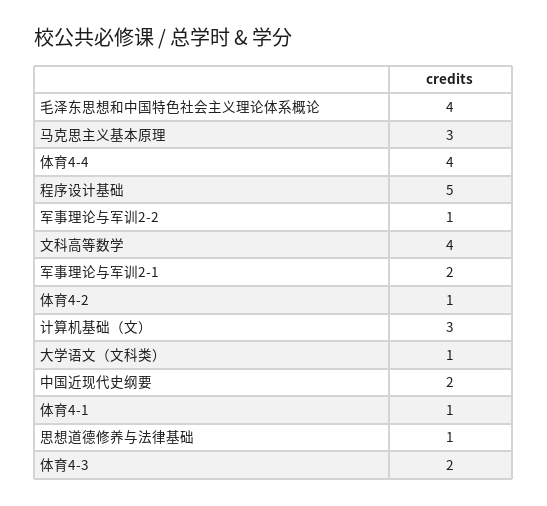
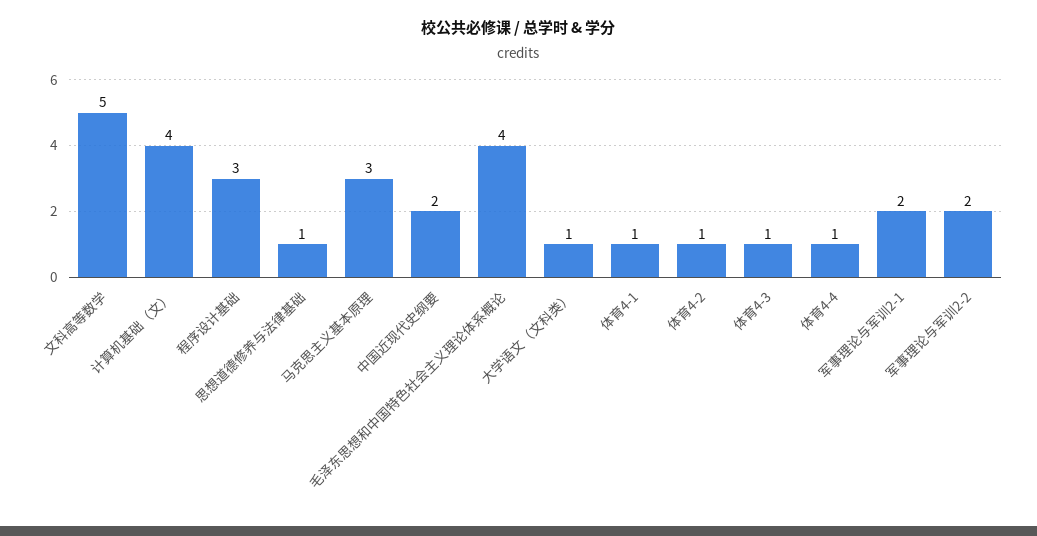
体育4-4: 4 -> 1
程序设计基础: 5 -> 3
军事理论与军训2-2: 1 -> 2
文科高等数学: 4 -> 5
计算机基础（文）: 3 -> 4
体育4-3: 2 -> 1

